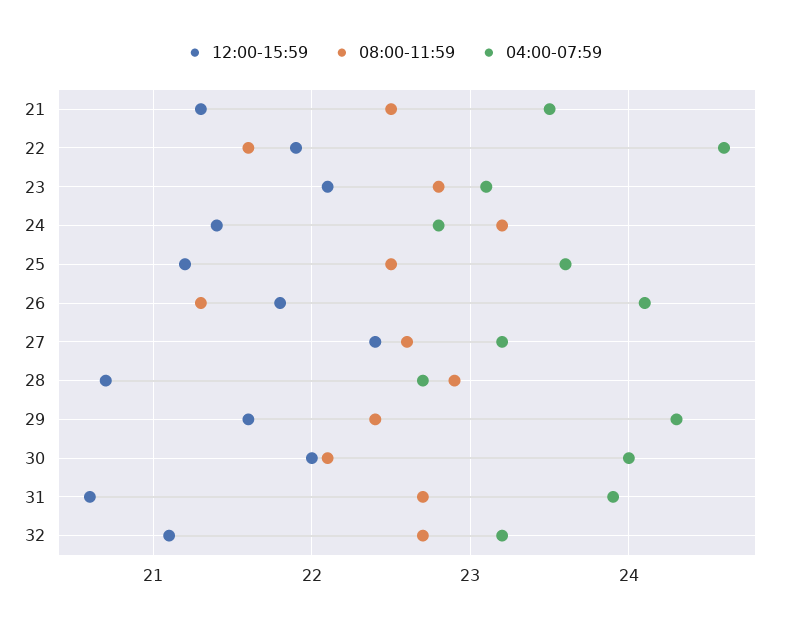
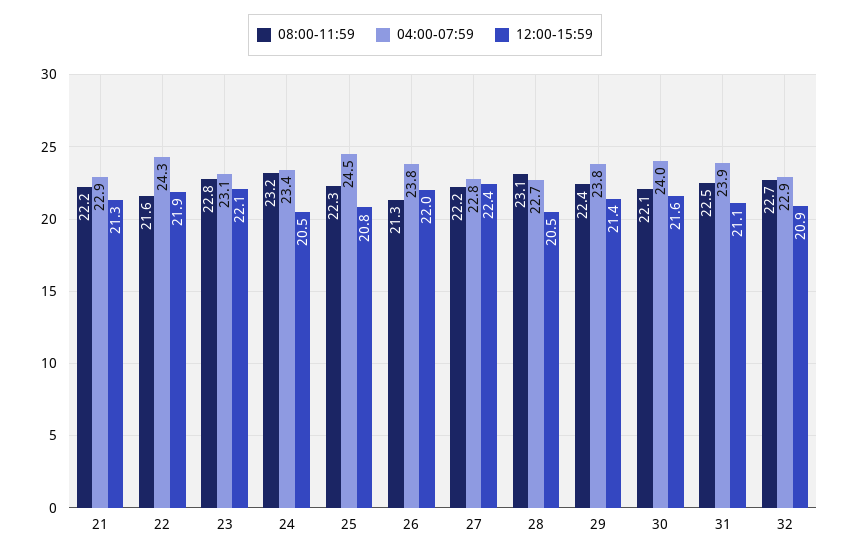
08:00-11:59, 21: 22.5 -> 22.2
04:00-07:59, 21: 23.5 -> 22.9
04:00-07:59, 22: 24.6 -> 24.3
12:00-15:59, 24: 21.4 -> 20.5
04:00-07:59, 24: 22.8 -> 23.4
12:00-15:59, 25: 21.2 -> 20.8
08:00-11:59, 25: 22.5 -> 22.3
04:00-07:59, 25: 23.6 -> 24.5
12:00-15:59, 26: 21.8 -> 22
04:00-07:59, 26: 24.1 -> 23.8
08:00-11:59, 27: 22.6 -> 22.2
04:00-07:59, 27: 23.2 -> 22.8
12:00-15:59, 28: 20.7 -> 20.5
08:00-11:59, 28: 22.9 -> 23.1
12:00-15:59, 29: 21.6 -> 21.4
04:00-07:59, 29: 24.3 -> 23.8
12:00-15:59, 30: 22 -> 21.6
12:00-15:59, 31: 20.6 -> 21.1
08:00-11:59, 31: 22.7 -> 22.5
12:00-15:59, 32: 21.1 -> 20.9
04:00-07:59, 32: 23.2 -> 22.9

